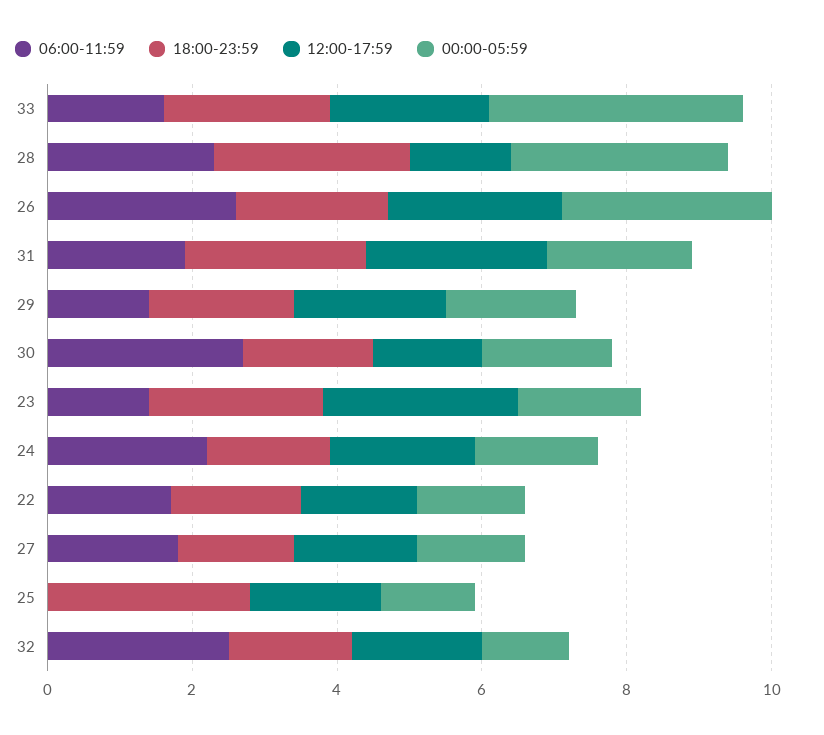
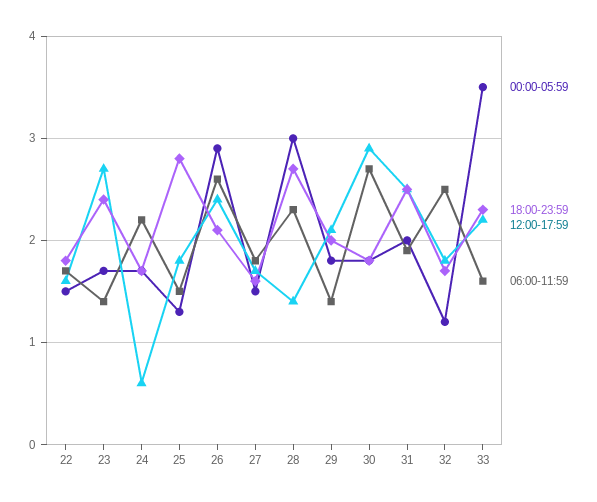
12:00-17:59, 30: 1.5 -> 2.9
12:00-17:59, 24: 2 -> 0.6
06:00-11:59, 25: 0 -> 1.5

